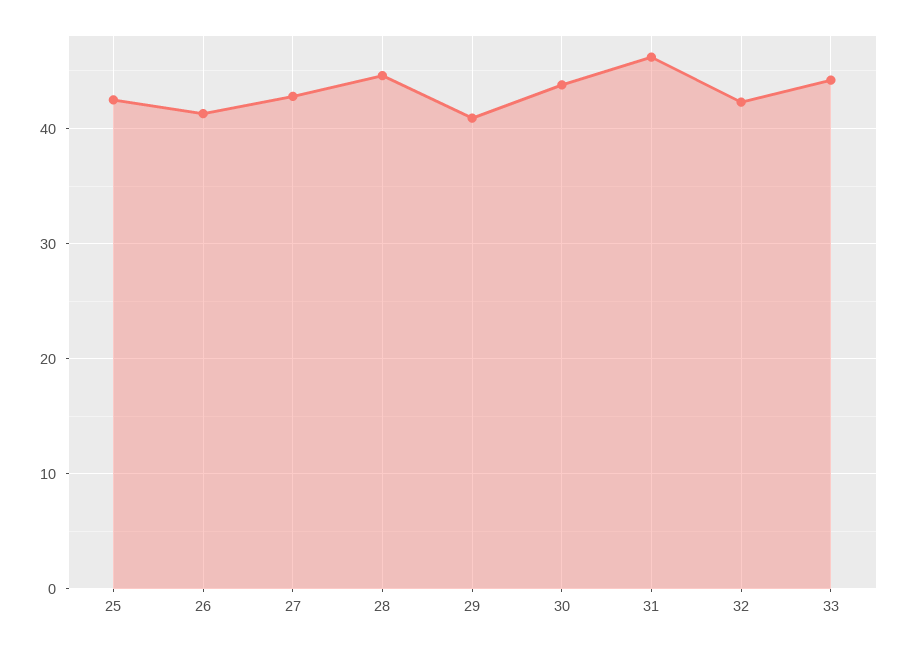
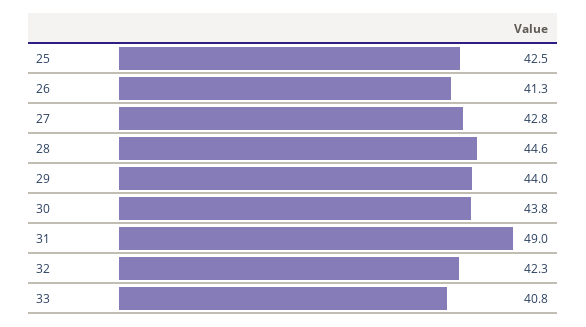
29: 41 -> 44
31: 46 -> 49
33: 44 -> 40.8

